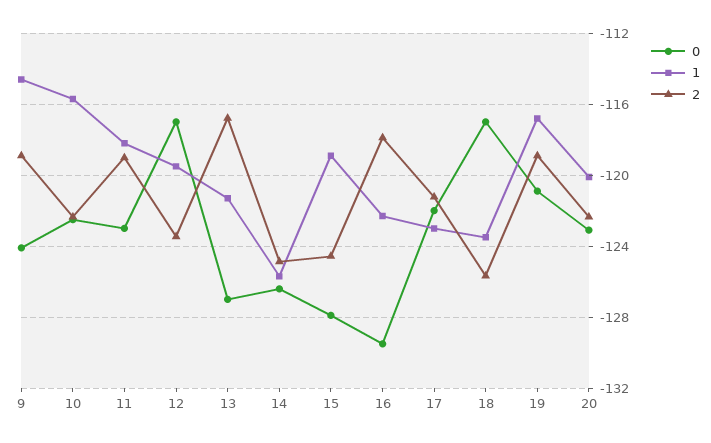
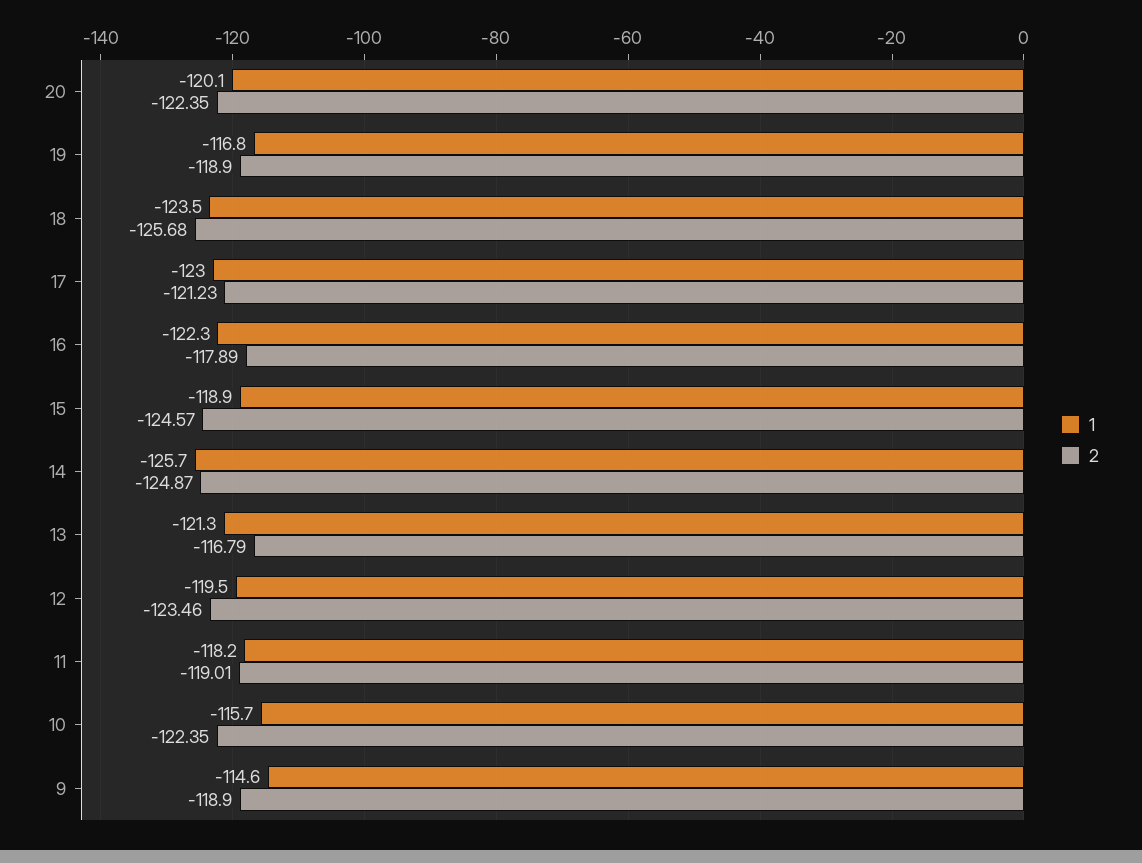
0, 9: -124 -> none
0, 10: -122.5 -> none
0, 11: -123 -> none
0, 12: -117 -> none
0, 13: -127 -> none
0, 14: -126.5 -> none
0, 15: -128 -> none
0, 16: -129.5 -> none
0, 17: -122 -> none
0, 18: -117 -> none
0, 19: -121 -> none
0, 20: -123 -> none

